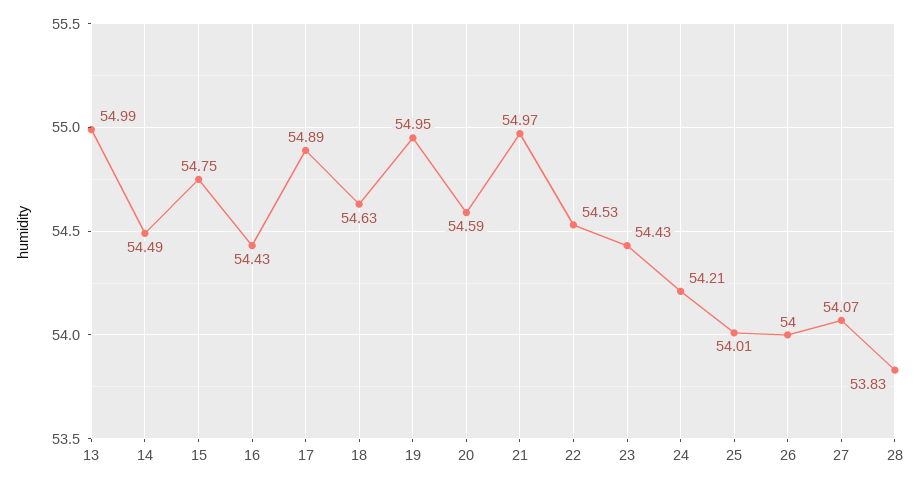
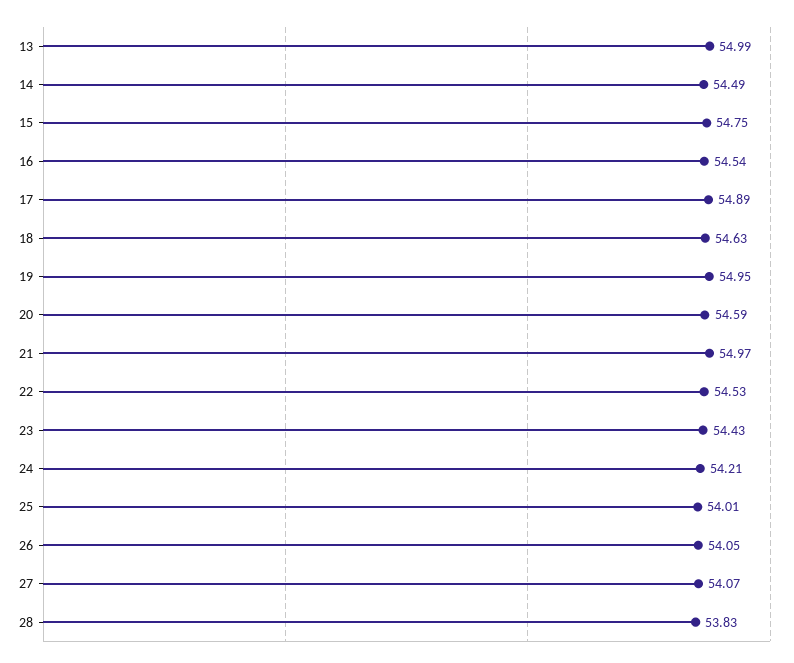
16: 54.43 -> 54.54
26: 54 -> 54.05

